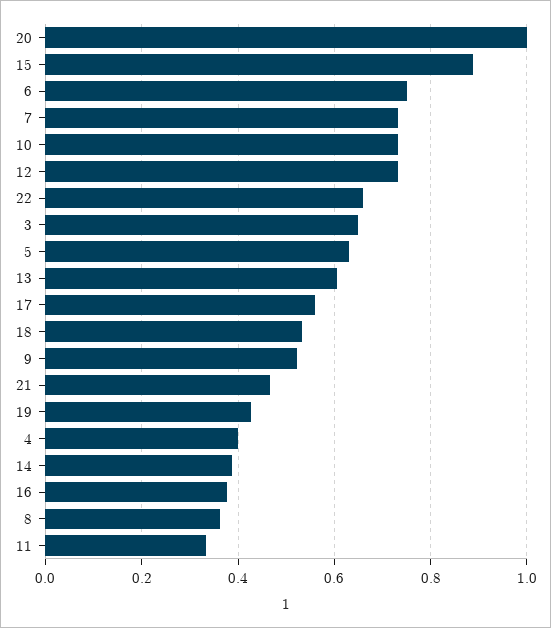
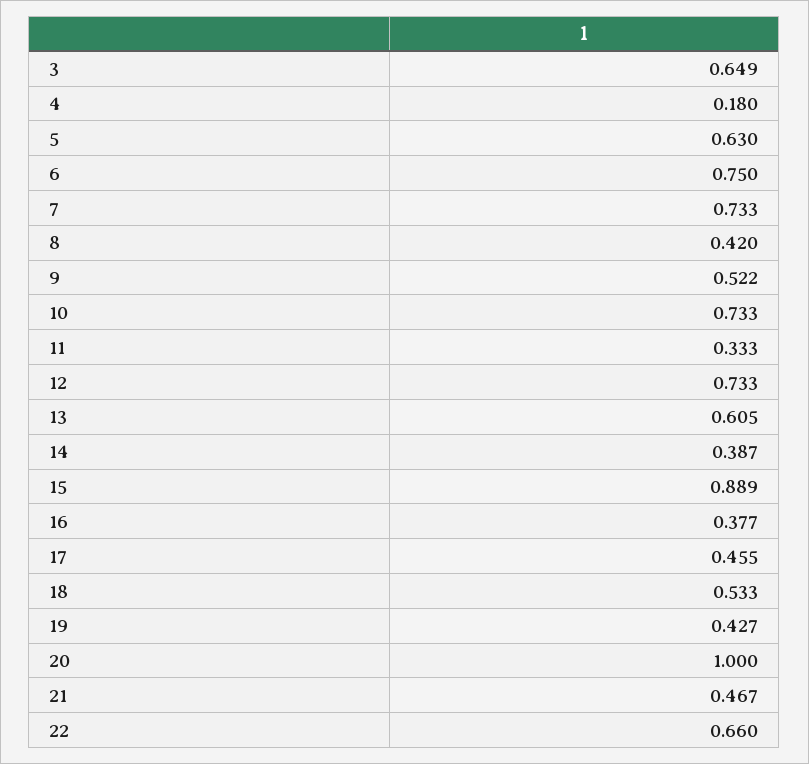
17: 0.56 -> 0.455
4: 0.4 -> 0.18
8: 0.36 -> 0.42

